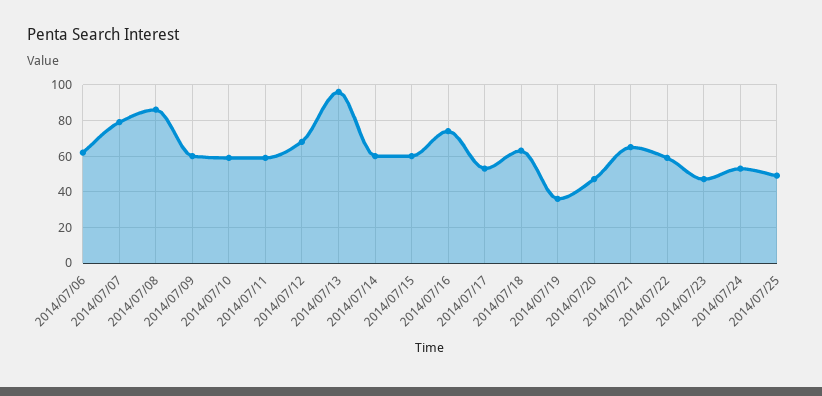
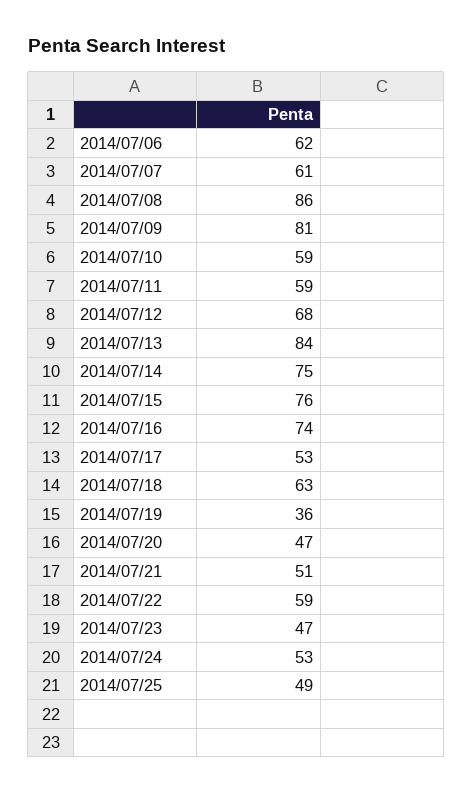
2014/07/07: 80 -> 61
2014/07/09: 60 -> 81
2014/07/13: 95 -> 84
2014/07/14: 60 -> 75
2014/07/15: 60 -> 76
2014/07/21: 65 -> 51

